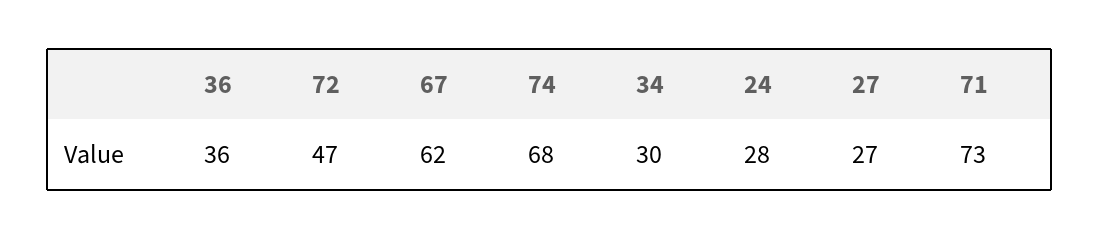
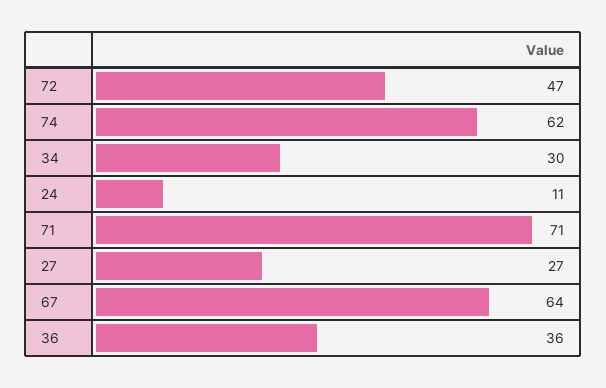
67: 62 -> 64
74: 68 -> 62
24: 28 -> 11
71: 73 -> 71

